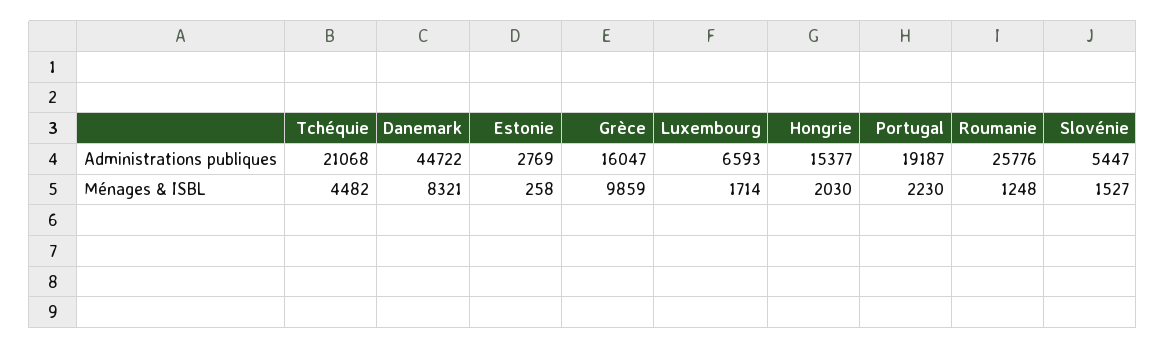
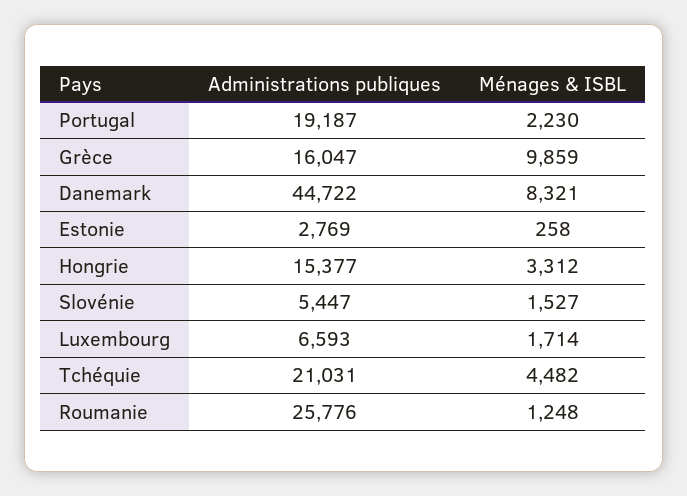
Tchéquie, Administrations publiques: 21068 -> 21031
Hongrie, Ménages & ISBL: 2030 -> 3312

